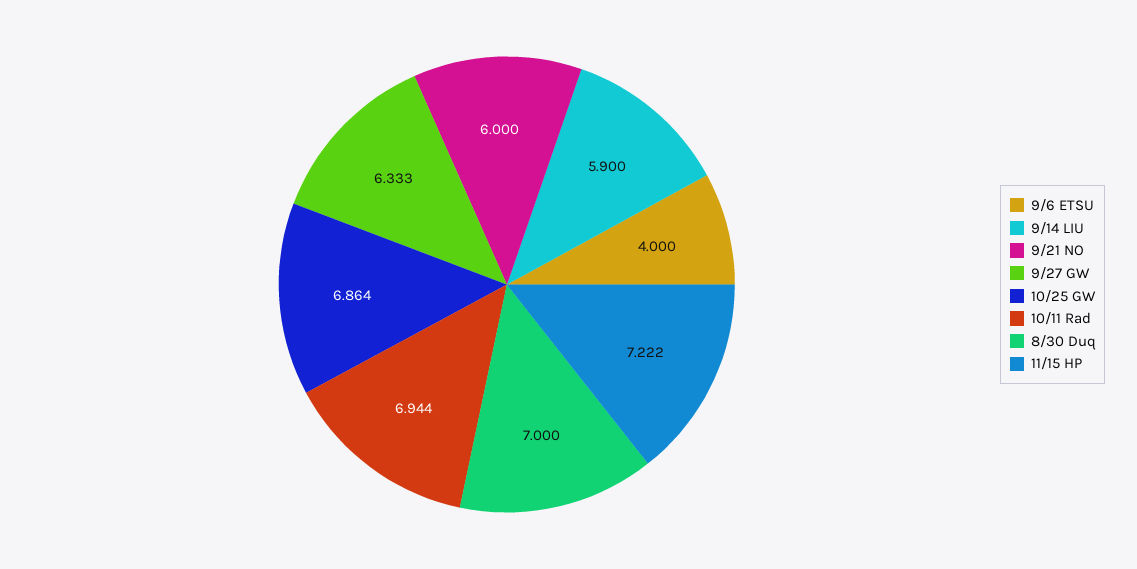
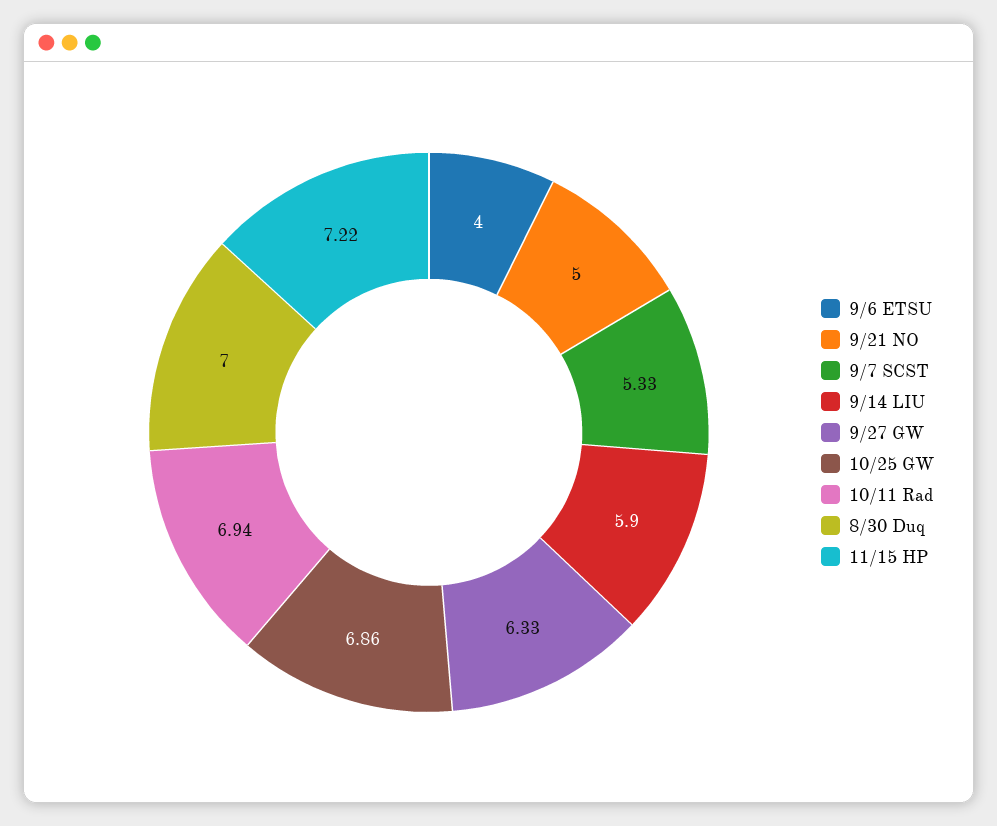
9/21 NO: 6 -> 5
9/7 SCST: none -> 5.33

